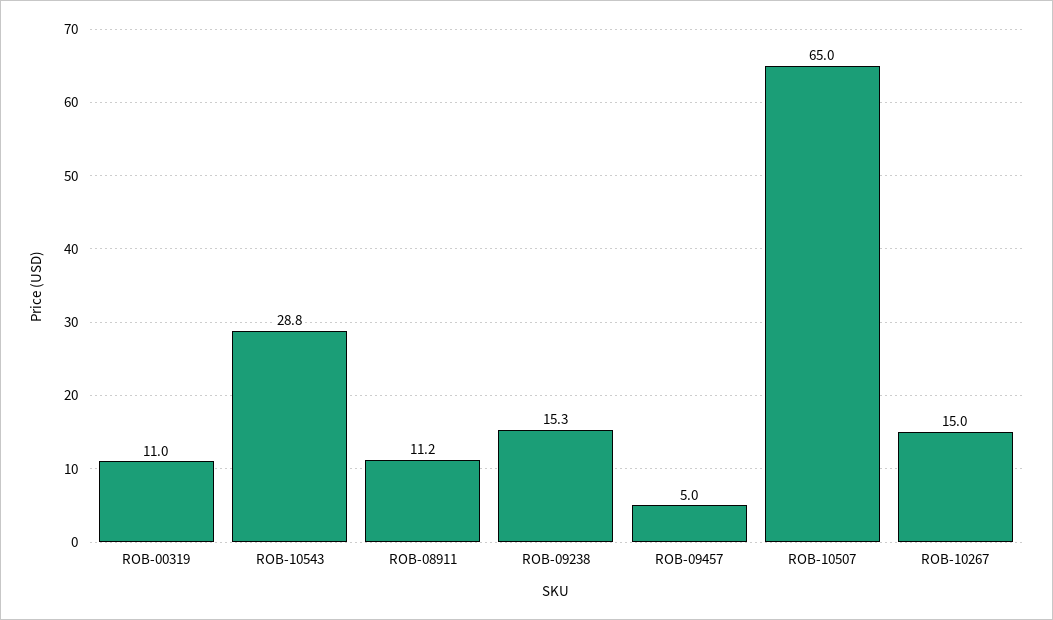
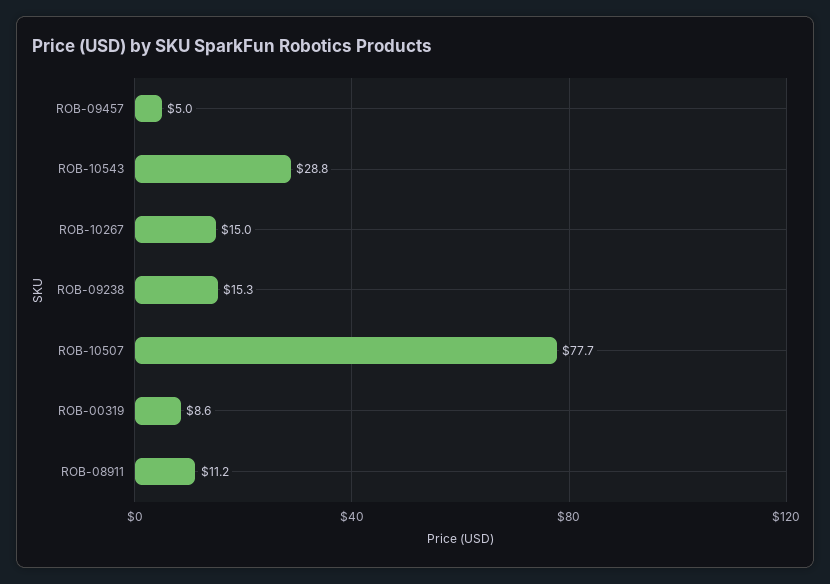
ROB-00319: 11 -> 8.6
ROB-10507: 65 -> 77.7

